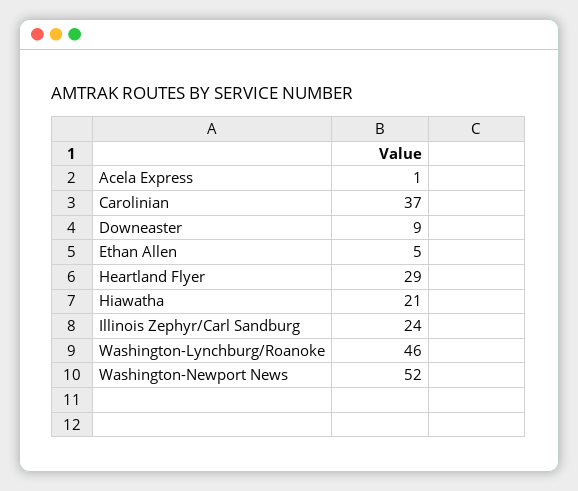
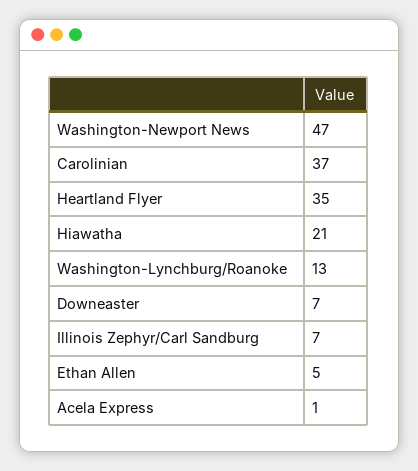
Downeaster: 9 -> 7
Heartland Flyer: 29 -> 35
Illinois Zephyr/Carl Sandburg: 24 -> 7
Washington-Lynchburg/Roanoke: 46 -> 13
Washington-Newport News: 52 -> 47

